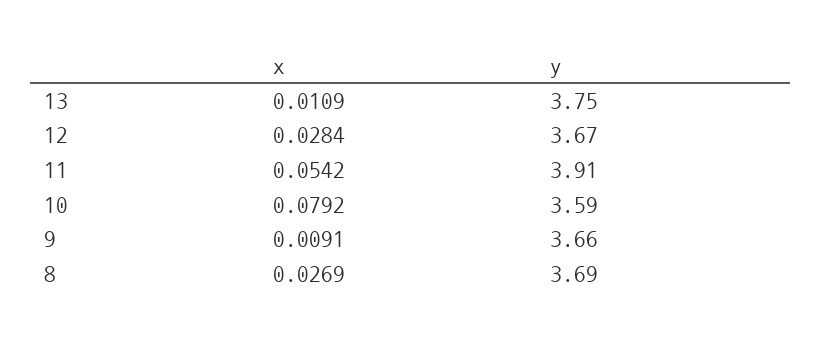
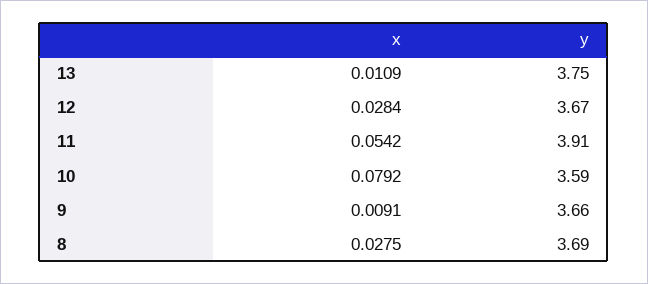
x, 8: 0.0269 -> 0.0275

